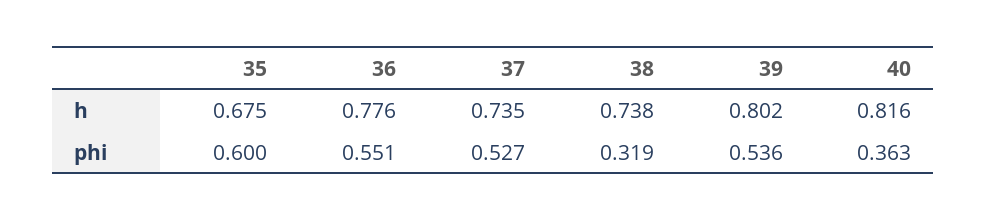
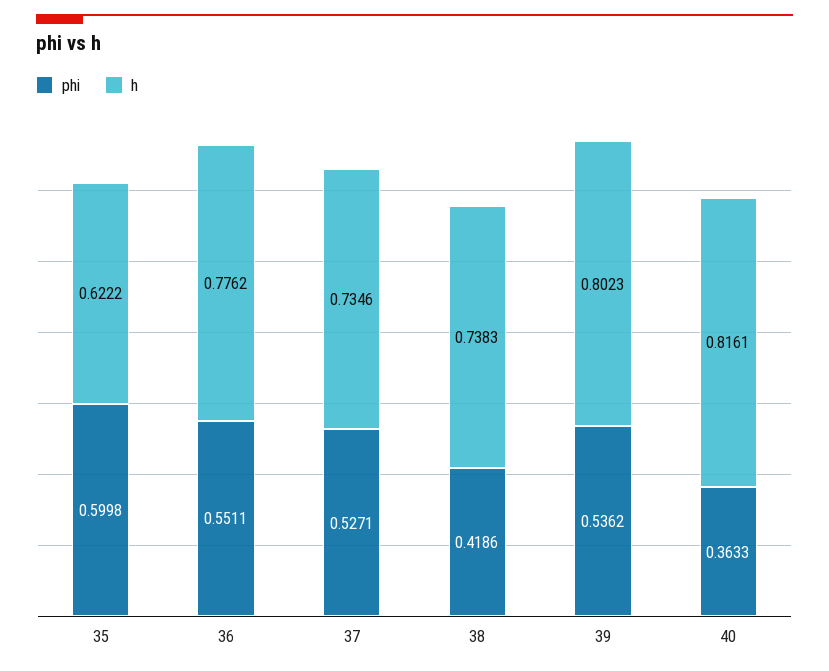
h, 35: 0.675 -> 0.6222
phi, 38: 0.319 -> 0.4186

